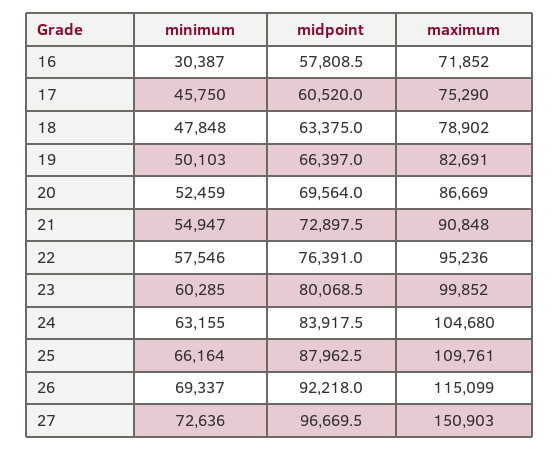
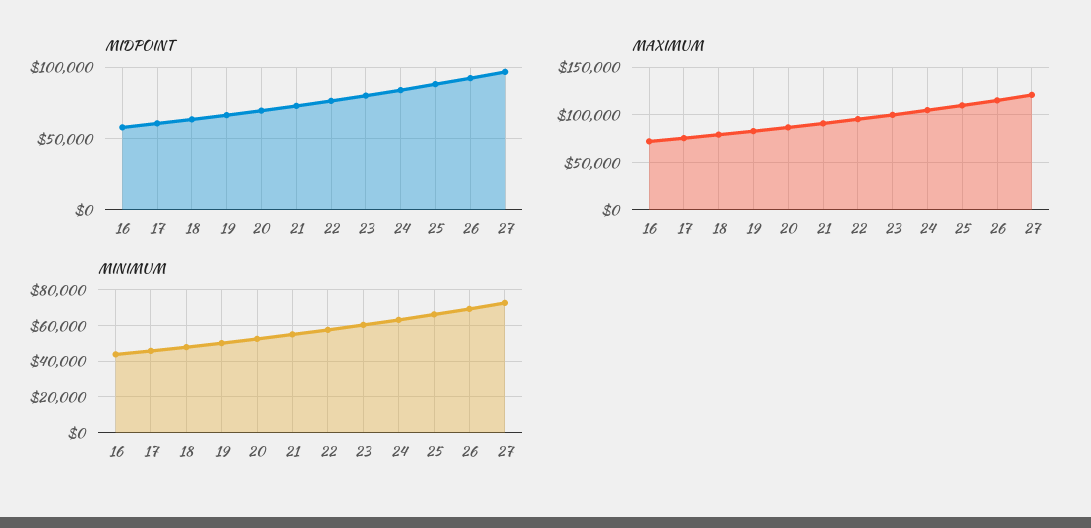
minimum, 16: 30387 -> 45000
maximum, 27: 150903 -> 120000

